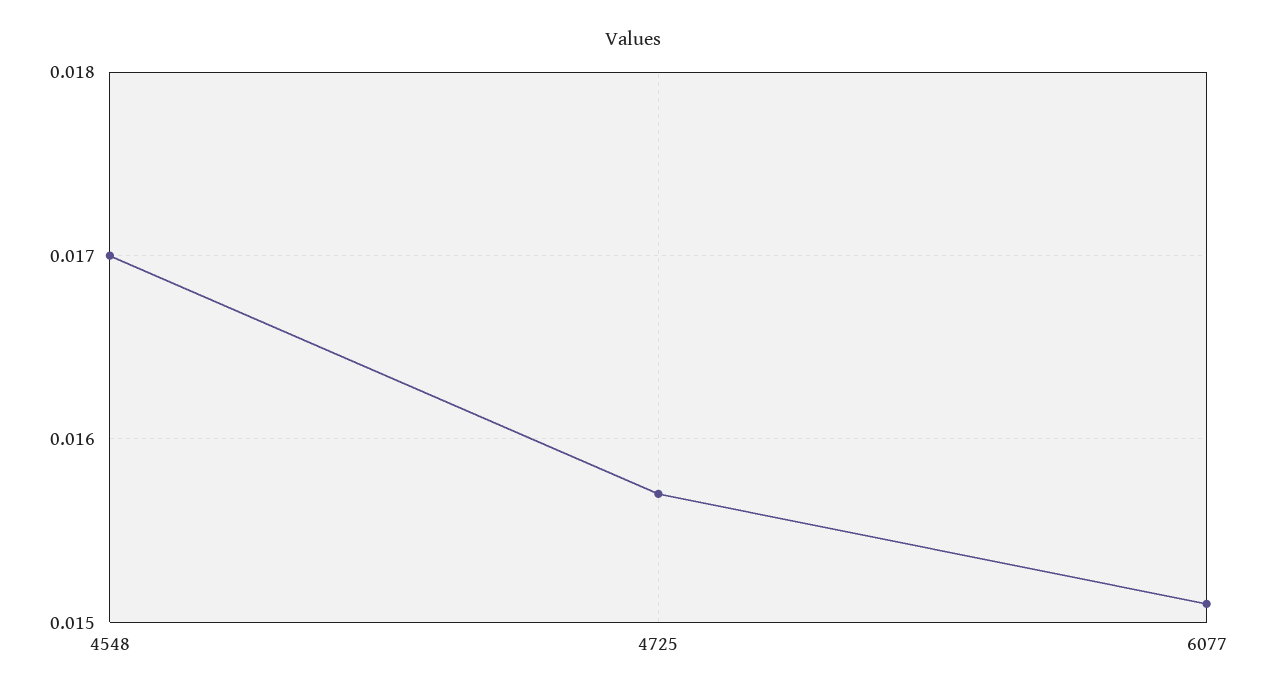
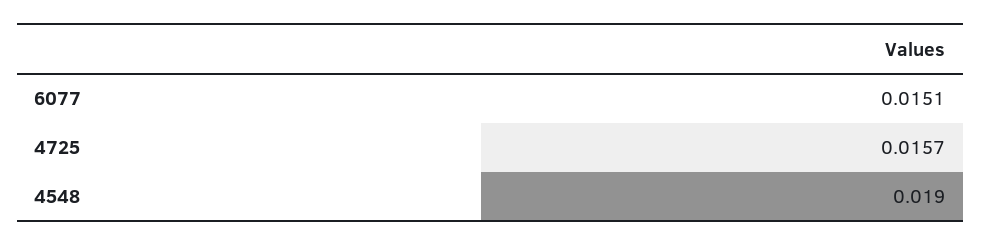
4548: 0.017 -> 0.019

